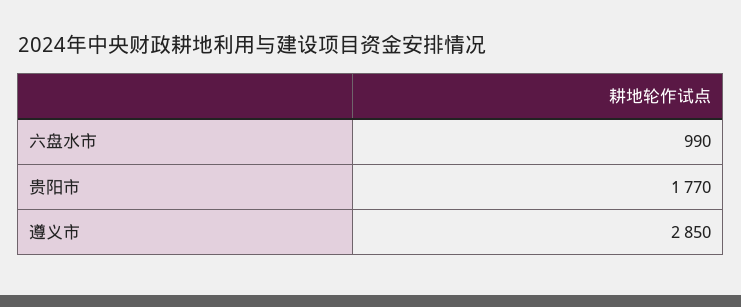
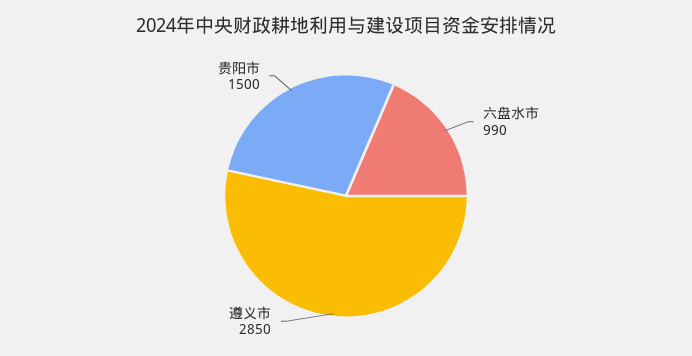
贵阳市: 1770 -> 1500

